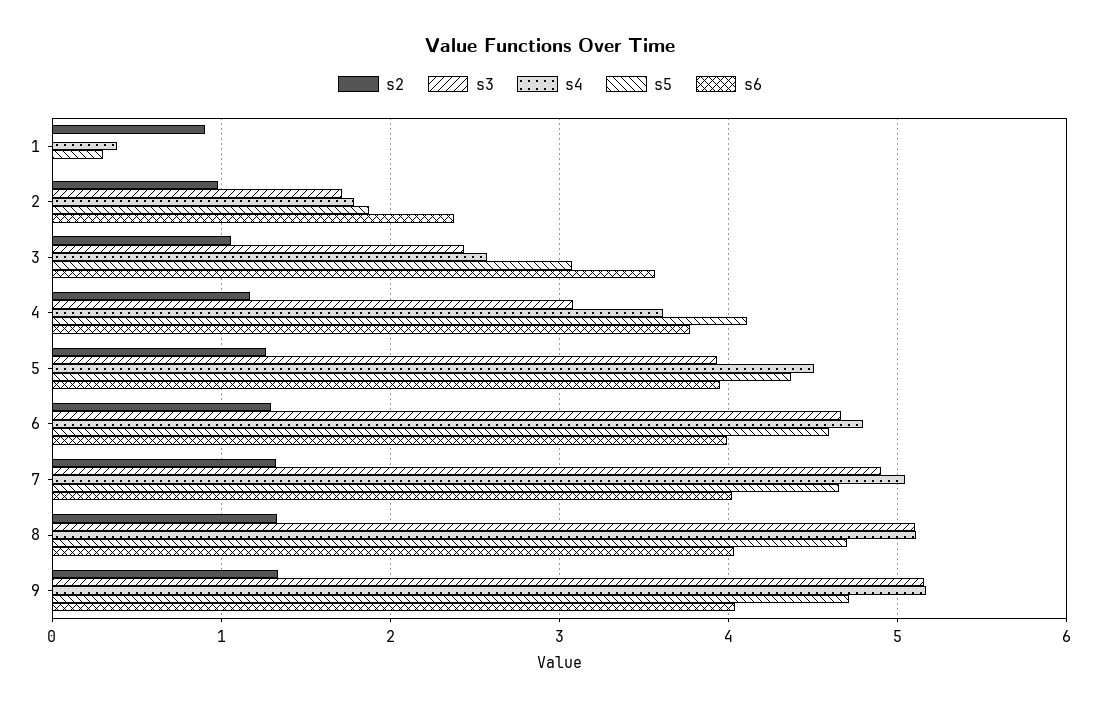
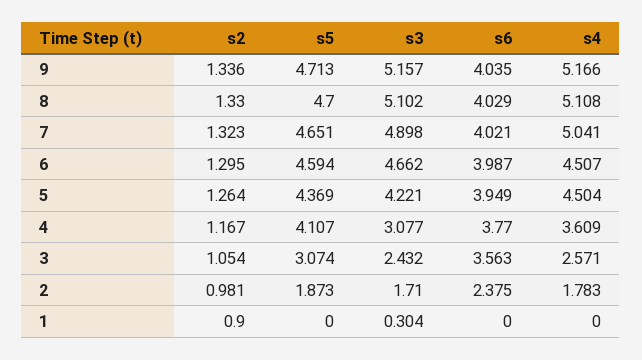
s3, 1: 0 -> 0.304
s4, 1: 0.4 -> 0
s5, 1: 0.3 -> 0
s3, 5: 3.9 -> 4.221
s4, 6: 4.8 -> 4.507

